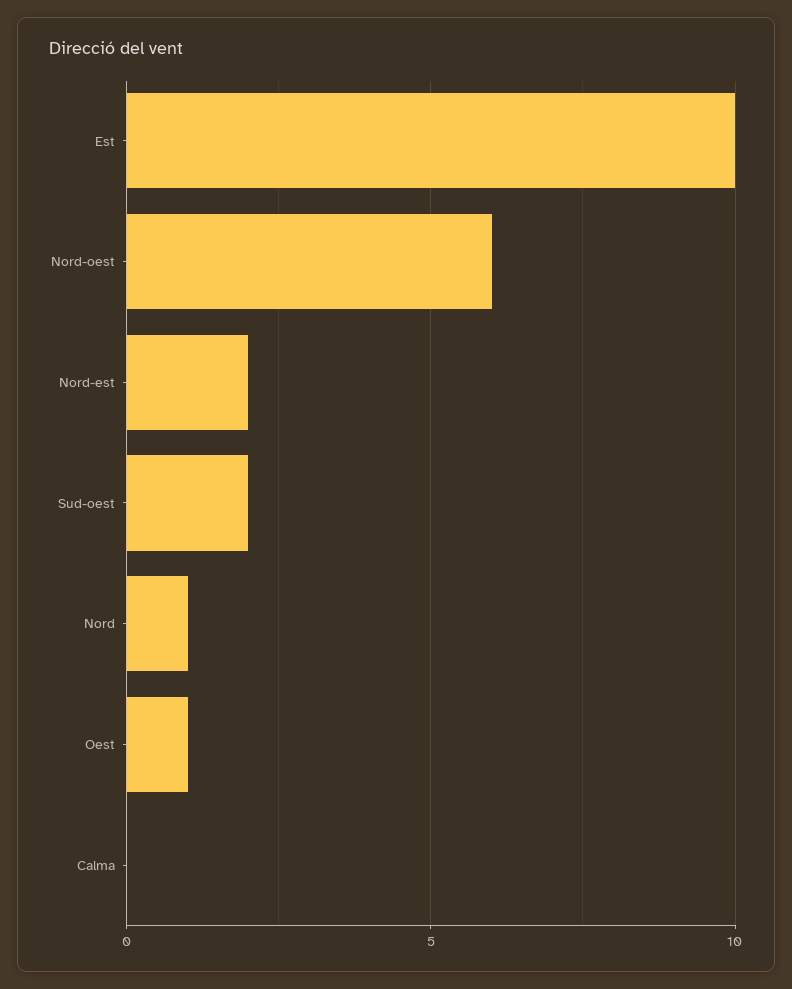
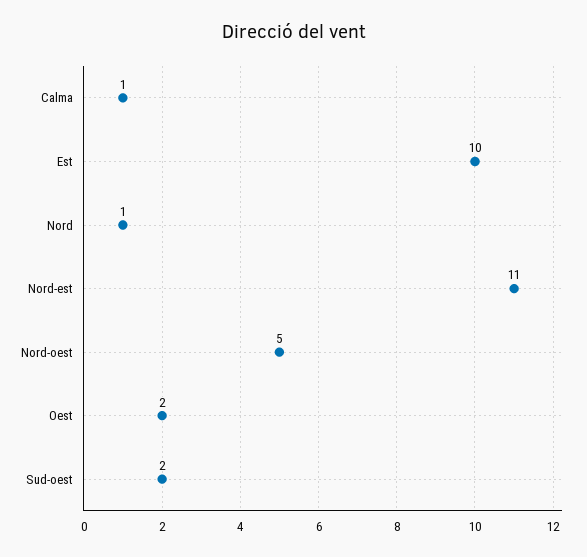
Nord-oest: 6 -> 5
Nord-est: 2 -> 11
Oest: 1 -> 2
Calma: 0 -> 1

